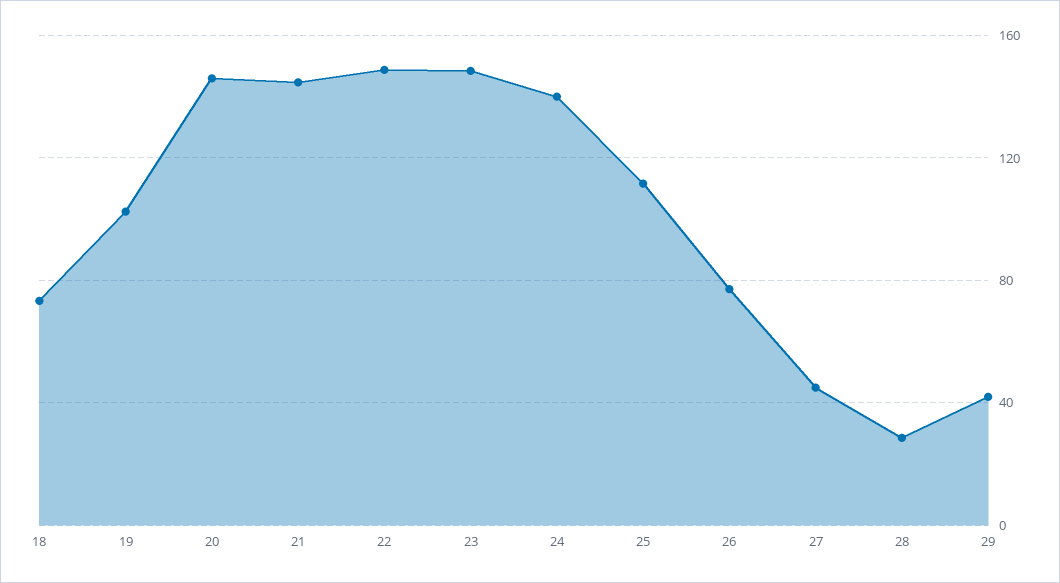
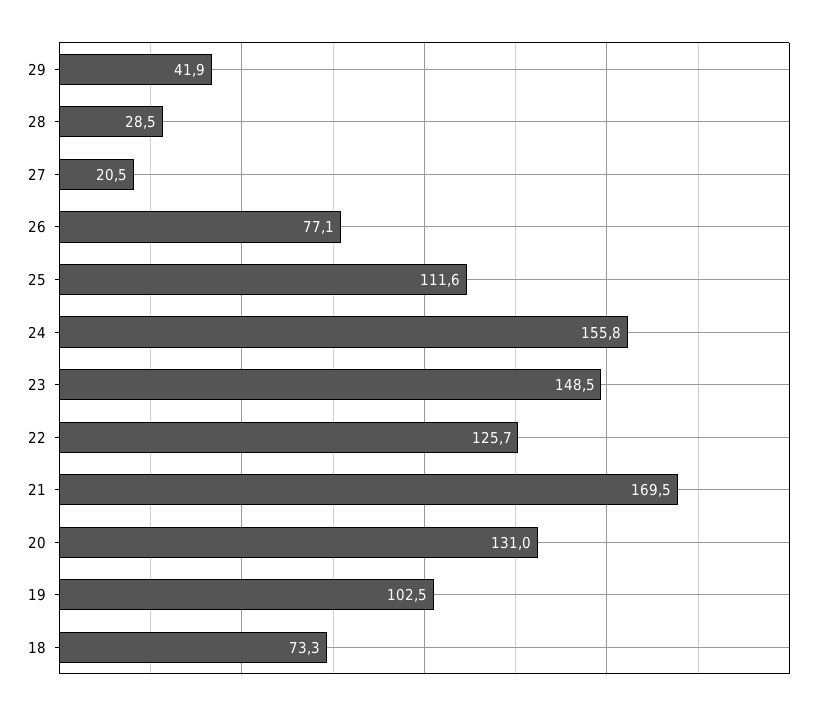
20: 145 -> 131
21: 145 -> 169.5
22: 150 -> 125.7
24: 140 -> 155.8
27: 45 -> 20.5

